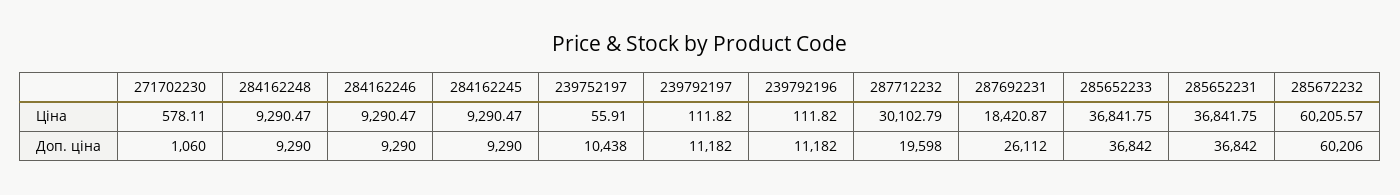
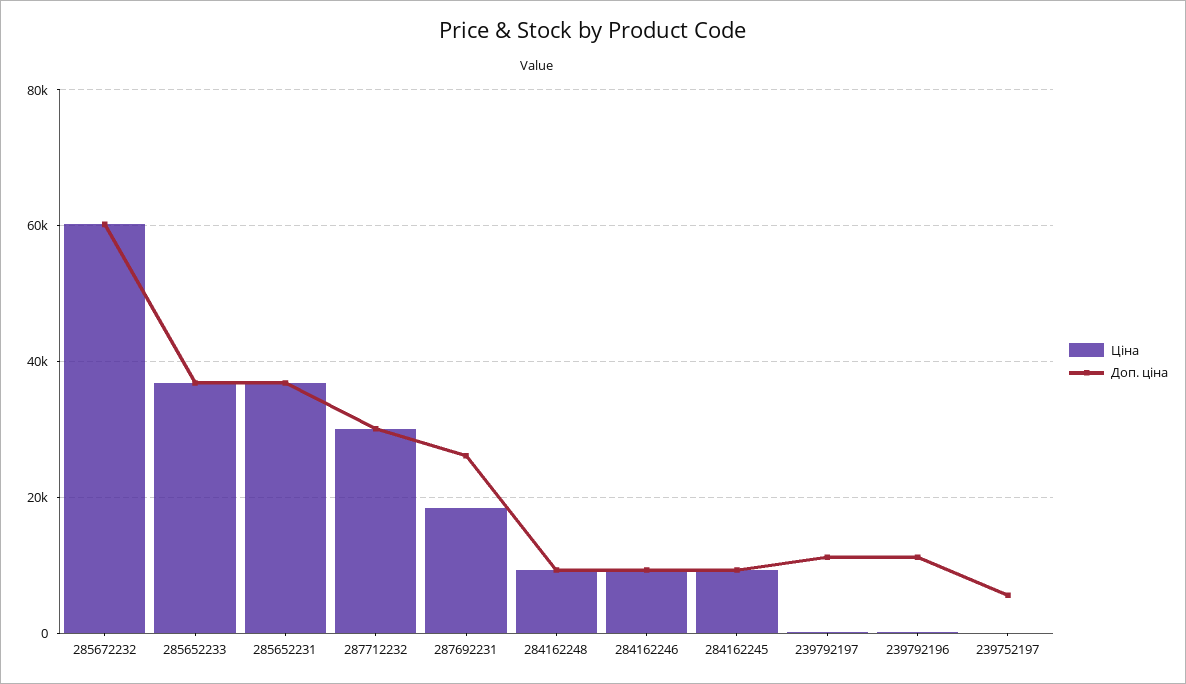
Ціна, 271702230: 578.11 -> none
Доп. ціна, 271702230: 1060 -> none
Доп. ціна, 239752197: 10438 -> 6000
Доп. ціна, 287712232: 19598 -> 30000

